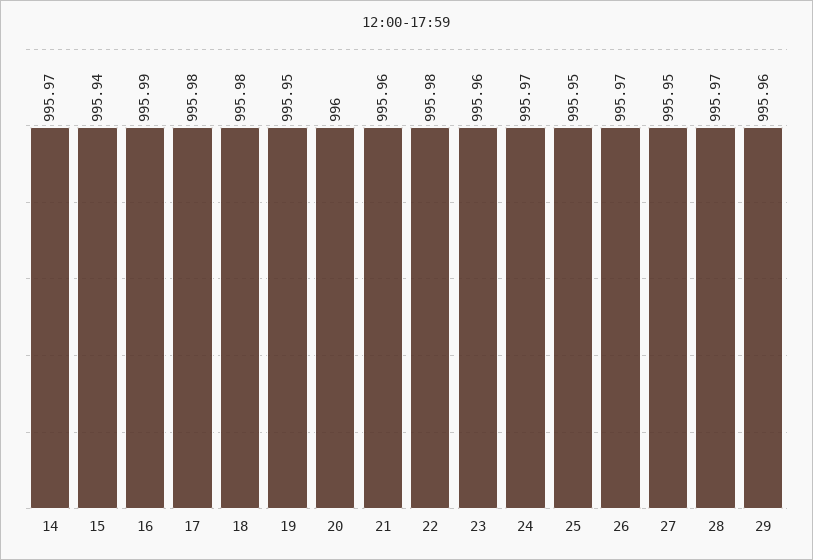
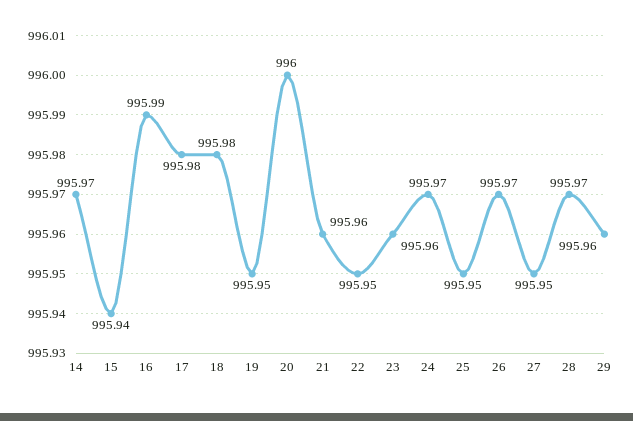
22: 995.98 -> 995.95

